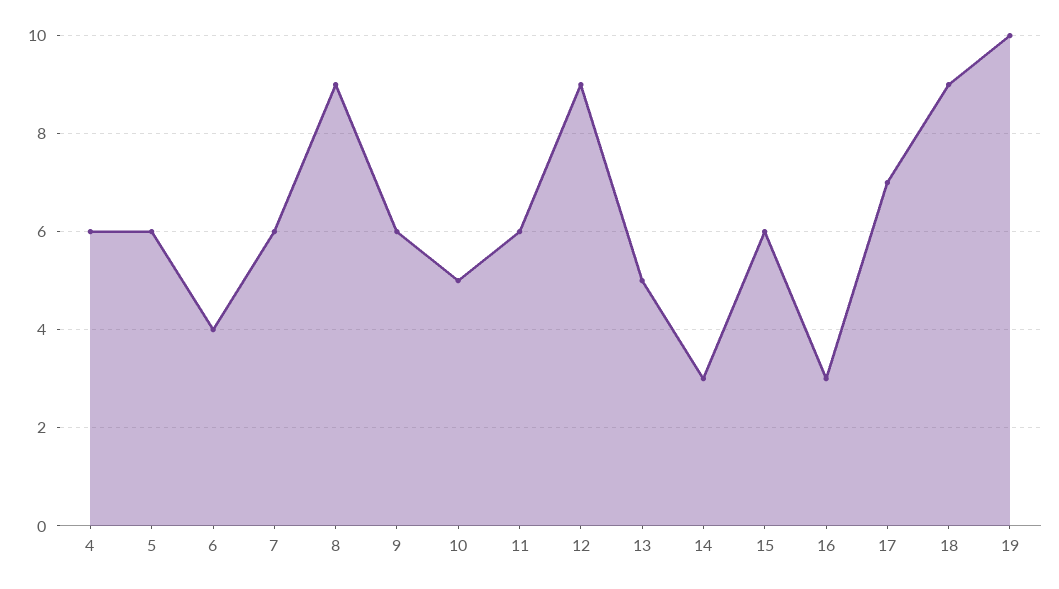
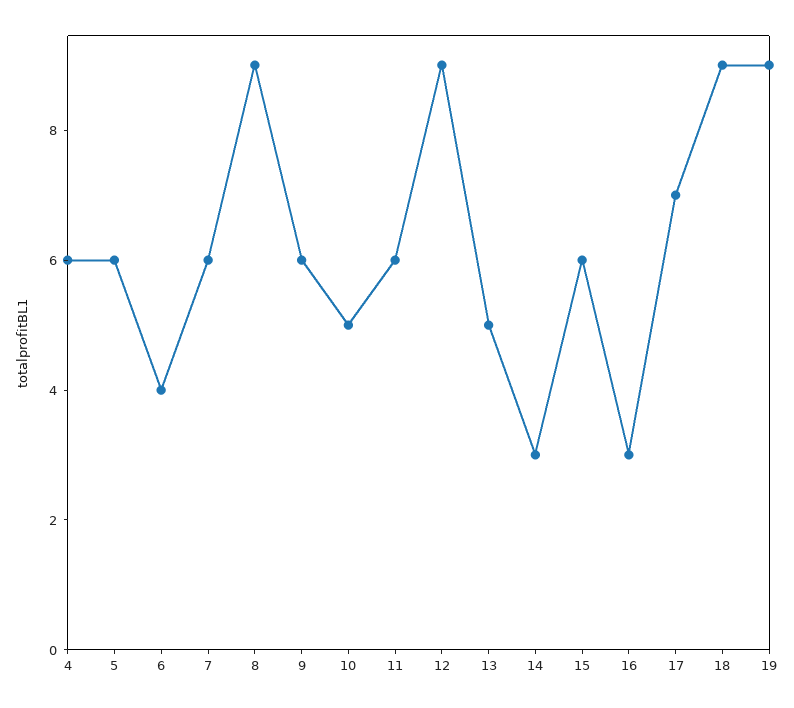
19: 10 -> 9

